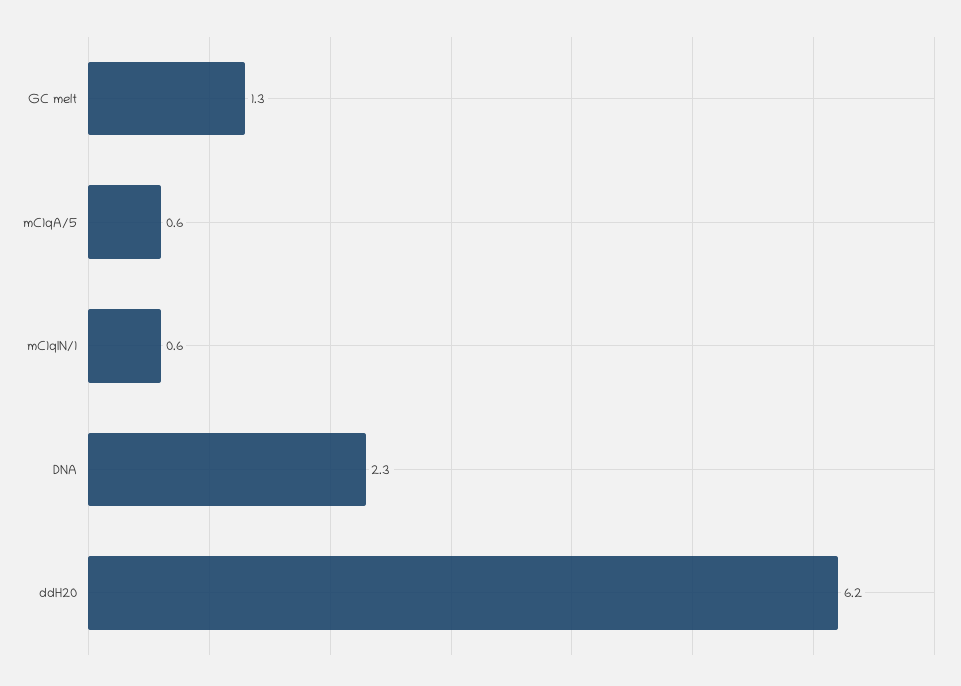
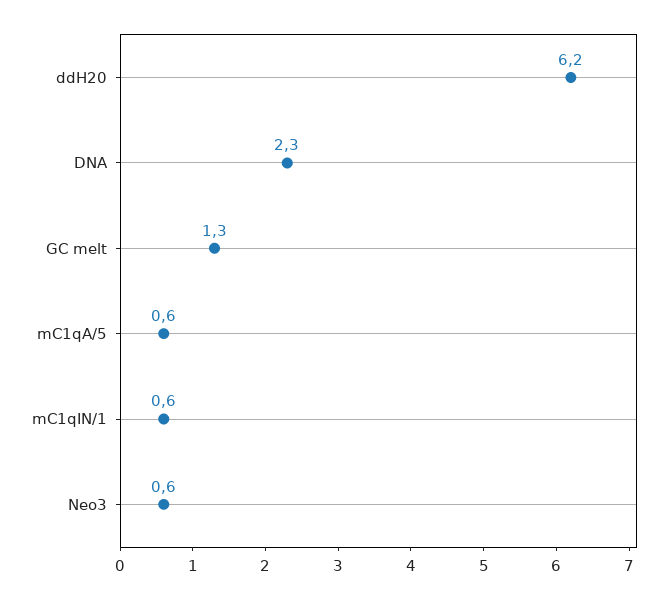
Neo3: none -> 0.6

